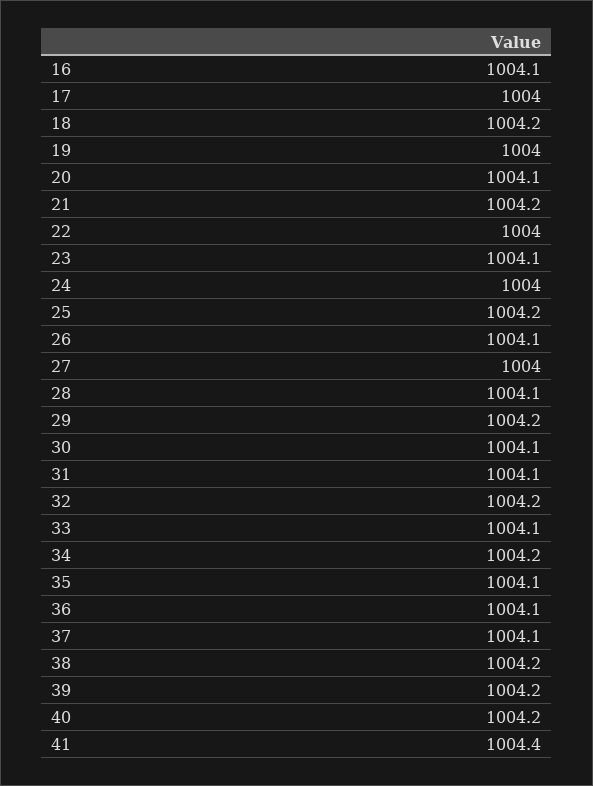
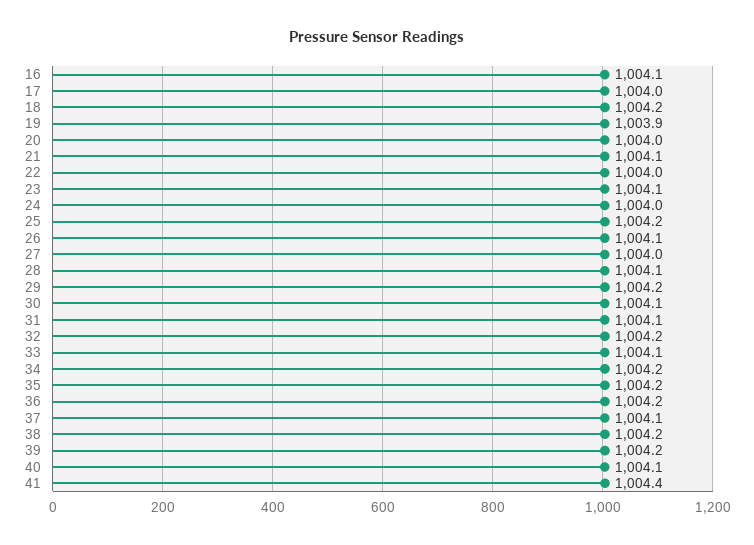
19: 1004 -> 1003.9
20: 1004.1 -> 1004
21: 1004.2 -> 1004.1
35: 1004.1 -> 1004.2
36: 1004.1 -> 1004.2
40: 1004.2 -> 1004.1

